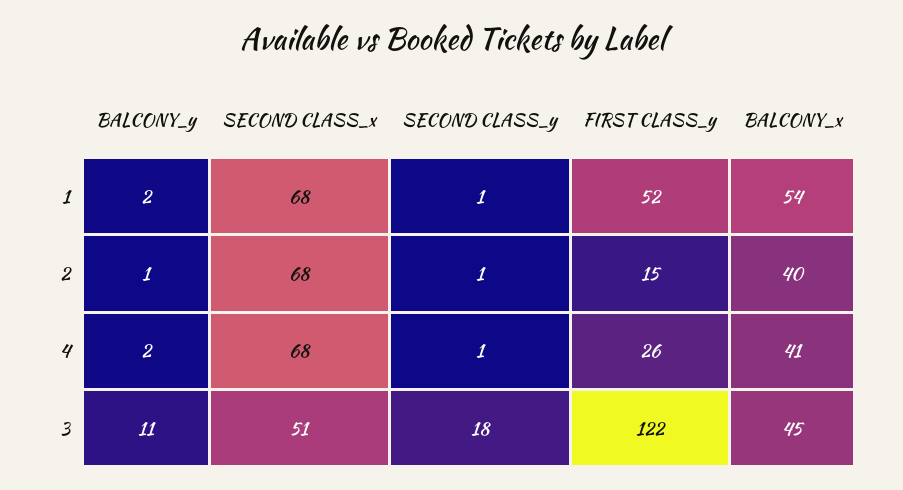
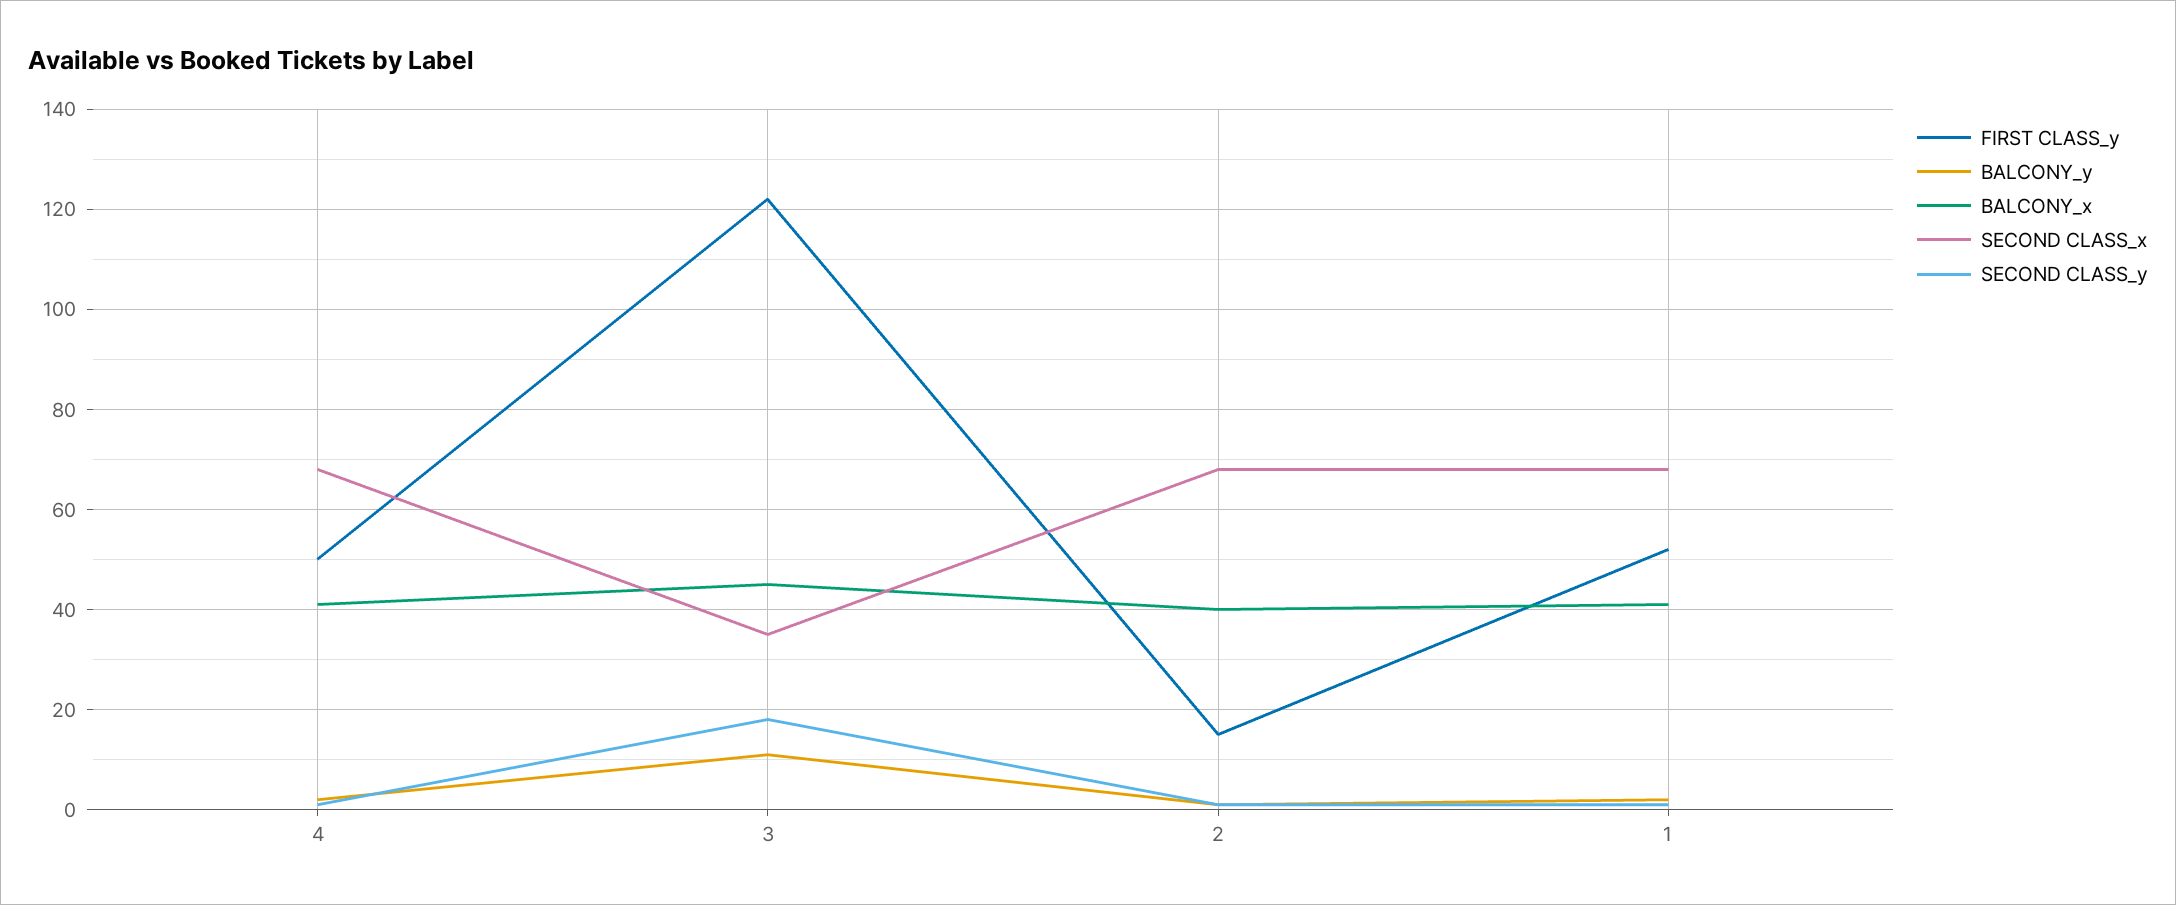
BALCONY_x, 1: 54 -> 40
FIRST CLASS_y, 4: 26 -> 50
SECOND CLASS_x, 3: 51 -> 35

